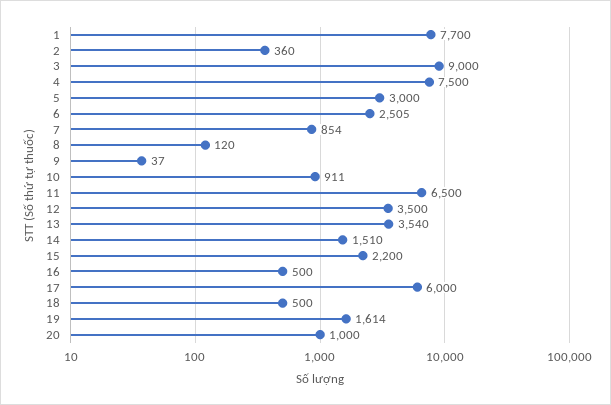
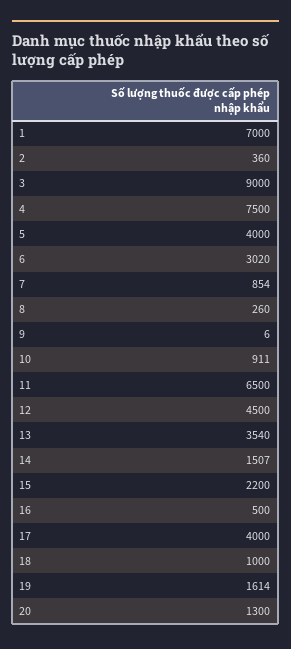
1: 7700 -> 7000
5: 3000 -> 4000
6: 2505 -> 3020
8: 120 -> 260
9: 37 -> 6
12: 3500 -> 4500
14: 1510 -> 1507
17: 6000 -> 4000
18: 500 -> 1000
20: 1000 -> 1300

